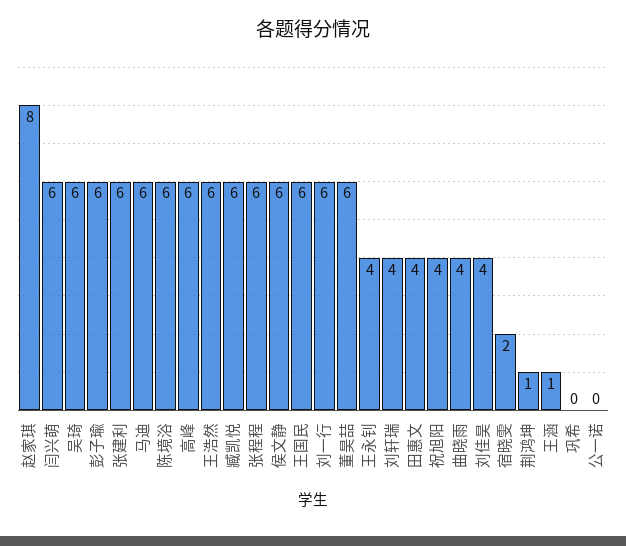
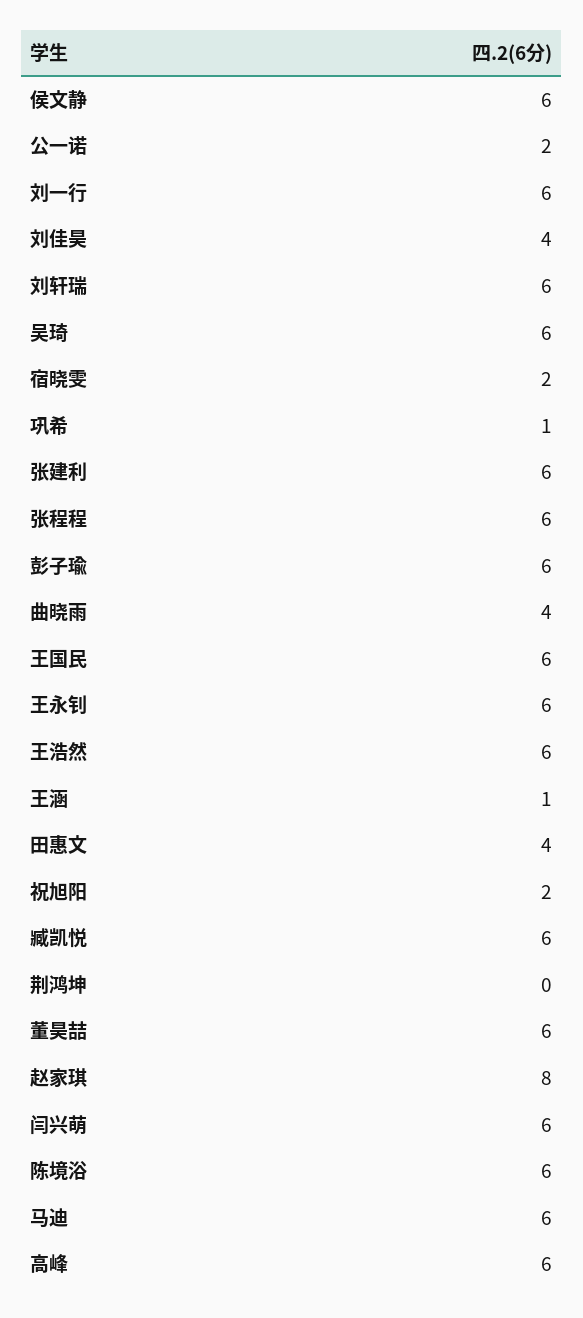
王永钊: 4 -> 6
刘轩瑞: 4 -> 6
祝旭阳: 4 -> 2
荆鸿坤: 1 -> 0
巩希: 0 -> 1
公一诺: 0 -> 2

